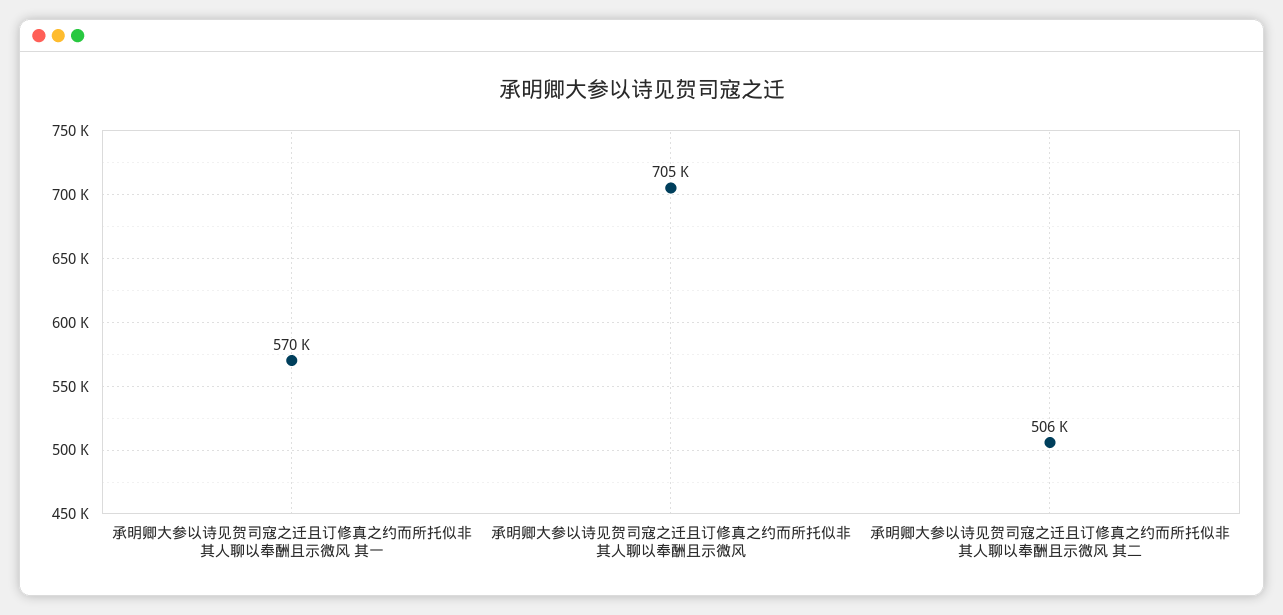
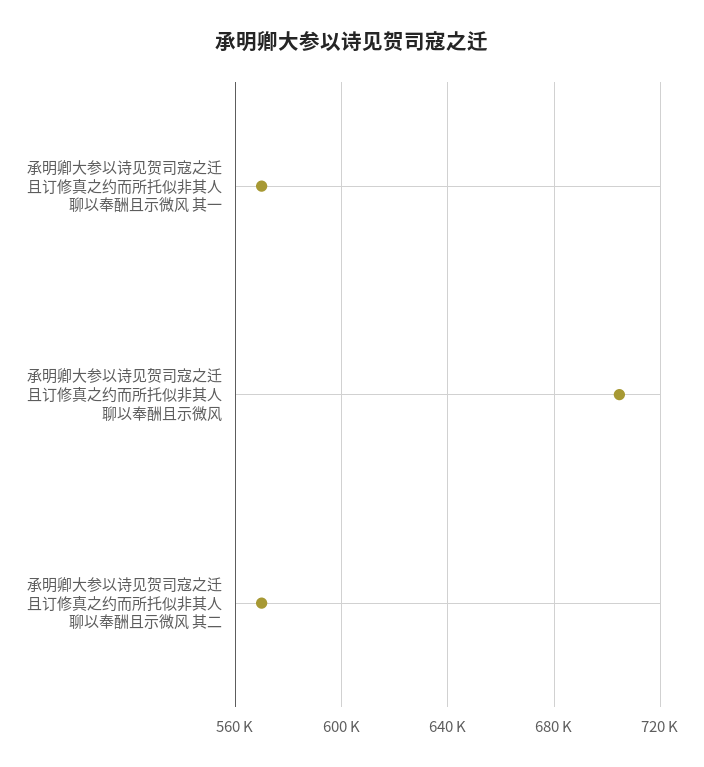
承明卿大参以诗见贺司寇之迁且订修真之约而所托似非其人聊以奉酬且示微风 其二: 506000 -> 570000

